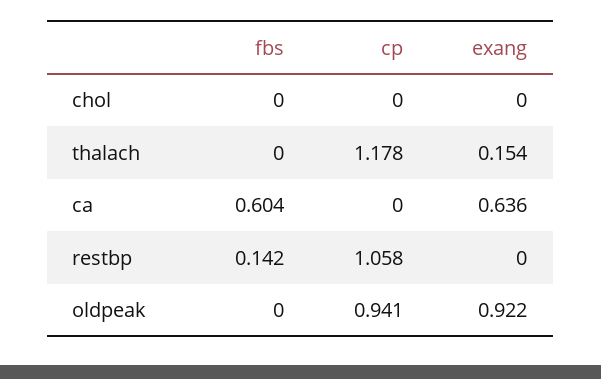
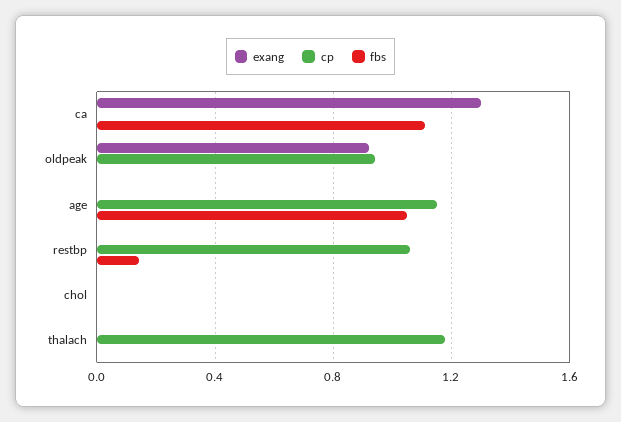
exang, thalach: 0.154 -> 0
fbs, ca: 0.604 -> 1.1
exang, ca: 0.636 -> 1.3
exang, age: none -> 0
cp, age: none -> 1.15
fbs, age: none -> 1.05

